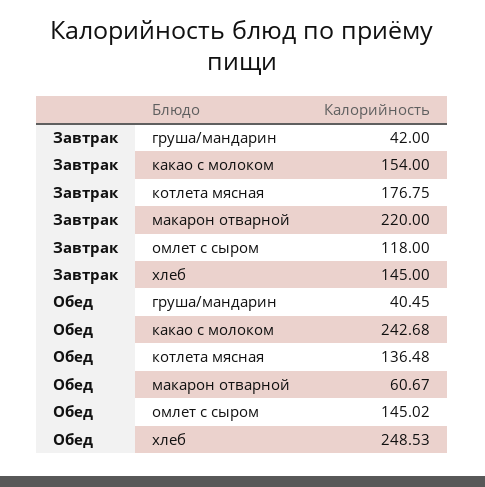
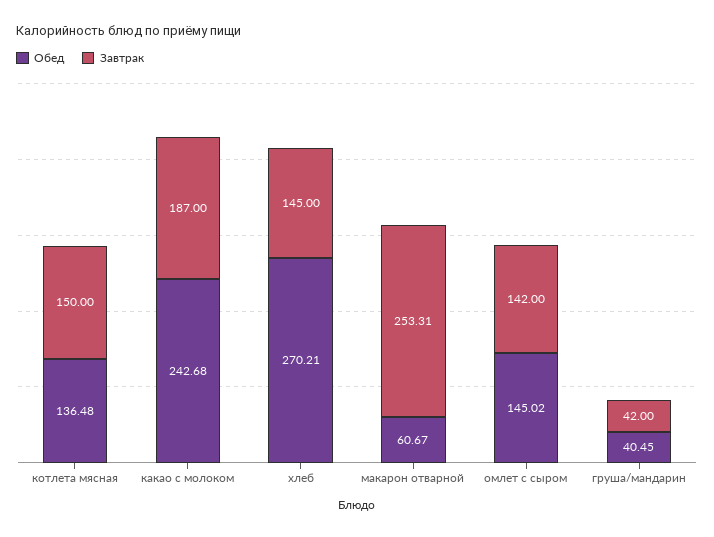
Завтрак, какао с молоком: 154 -> 187
Завтрак, котлета мясная: 176.75 -> 150
Завтрак, макарон отварной: 220 -> 253.31
Завтрак, омлет с сыром: 118 -> 142
Обед, хлеб: 248.53 -> 270.21

